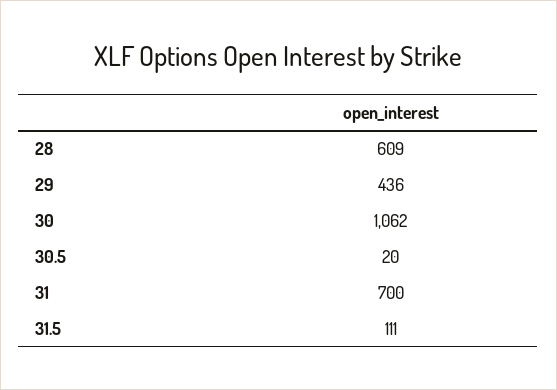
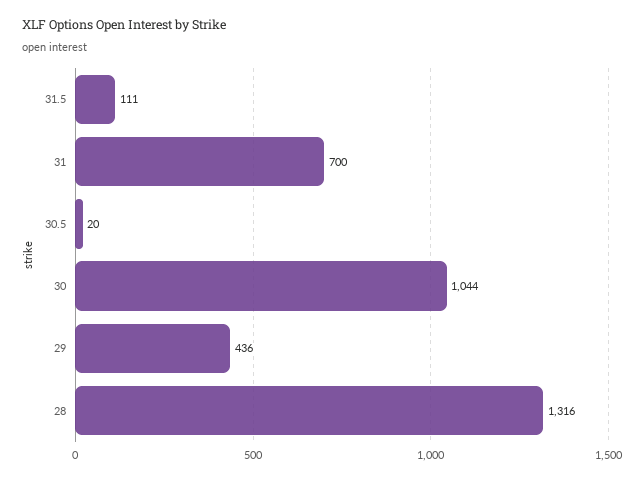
28: 609 -> 1316
30: 1062 -> 1044

